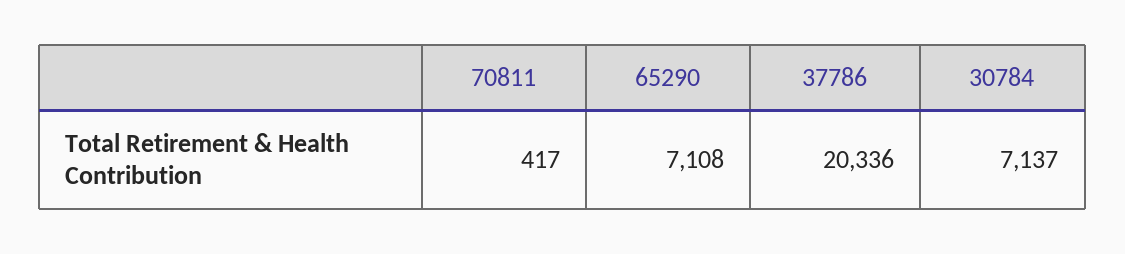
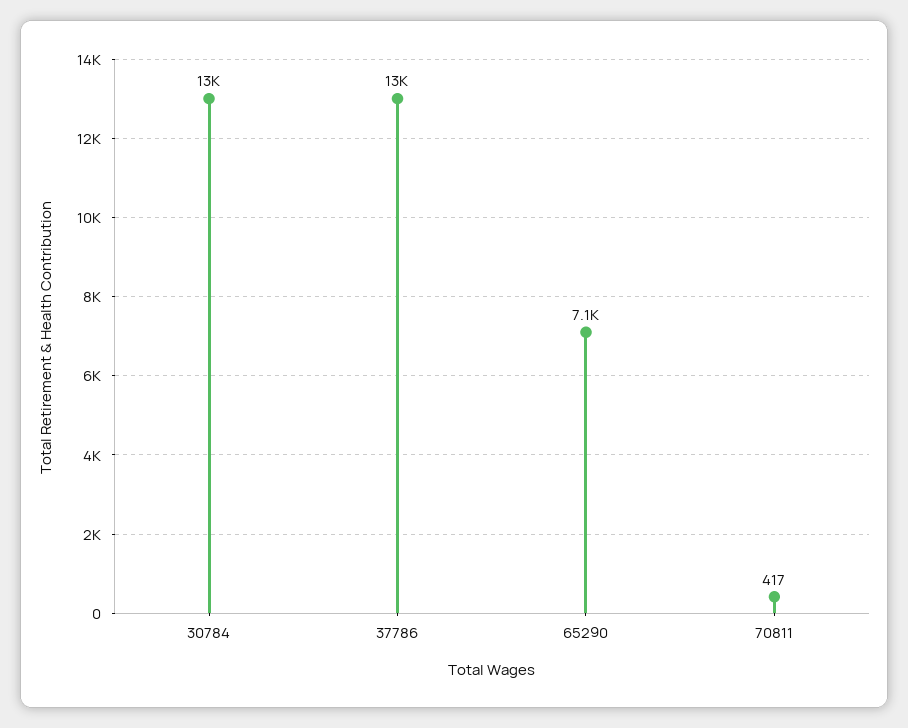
37786: 20336 -> 13000
30784: 7137 -> 13000

